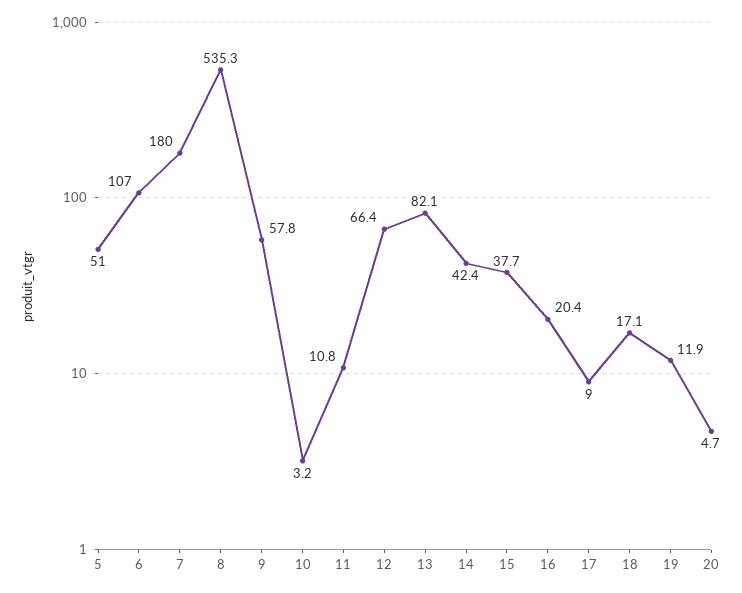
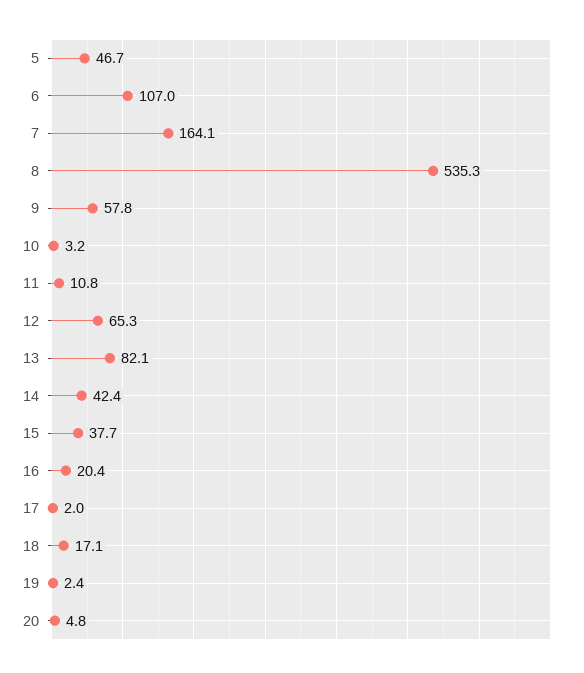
5: 51 -> 46.7
7: 180 -> 164.1
12: 66.4 -> 65.3
17: 9 -> 2
19: 11.9 -> 2.4
20: 4.7 -> 4.8

